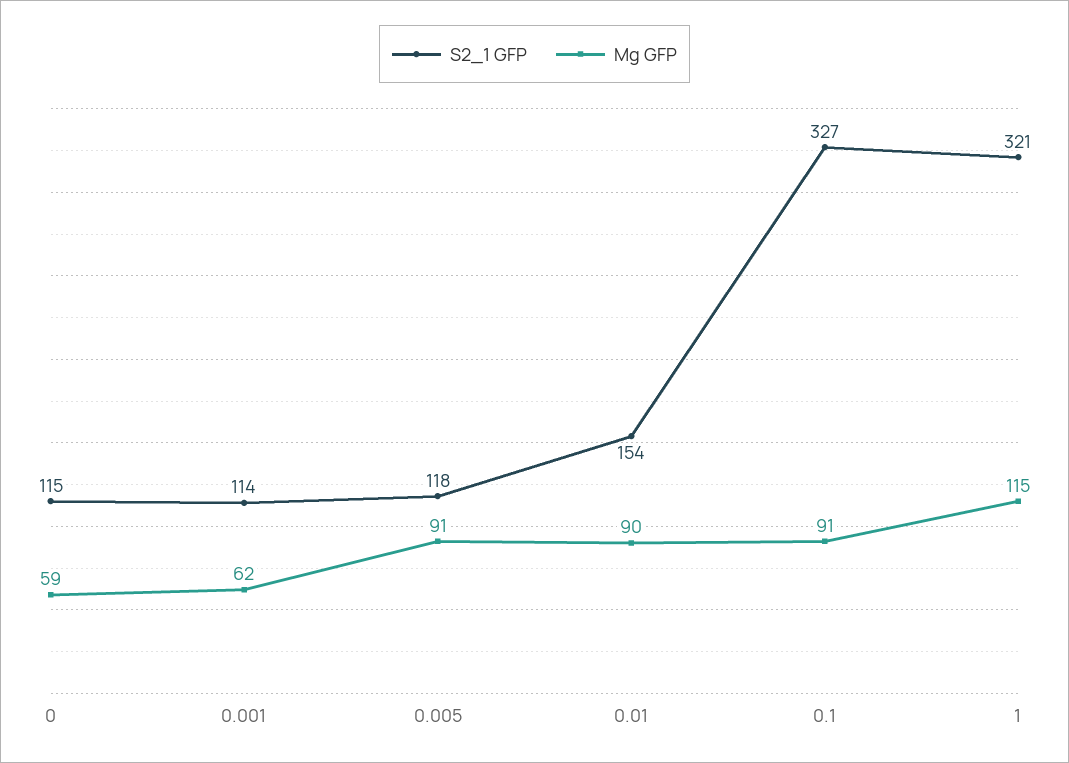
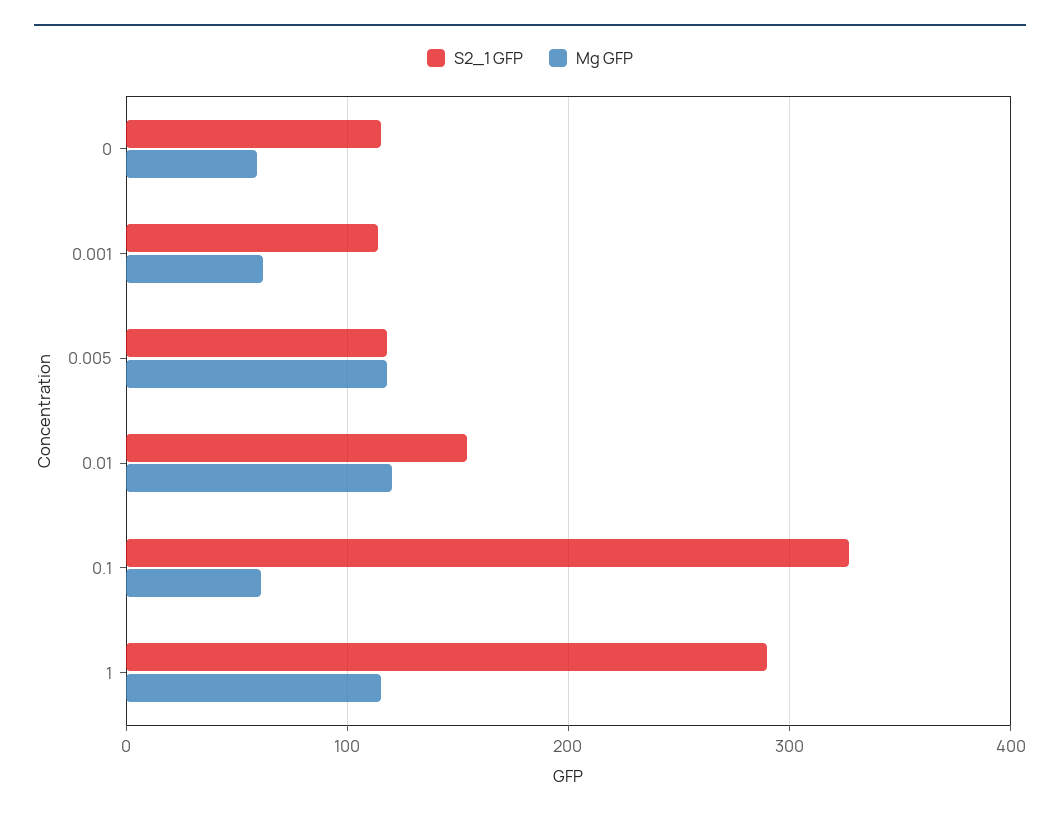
Mg GFP, 0.005: 91 -> 120
Mg GFP, 0.01: 90 -> 120
Mg GFP, 0.1: 91 -> 60
S2_1 GFP, 1: 321 -> 290

